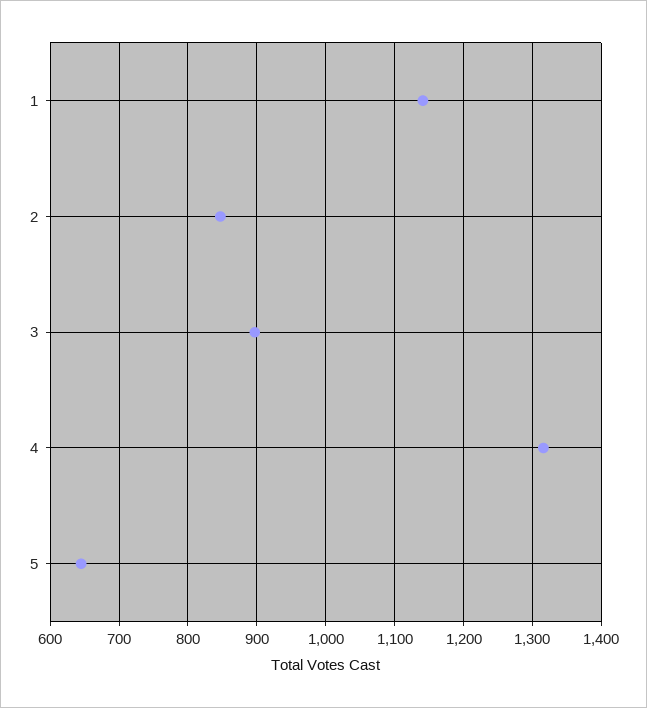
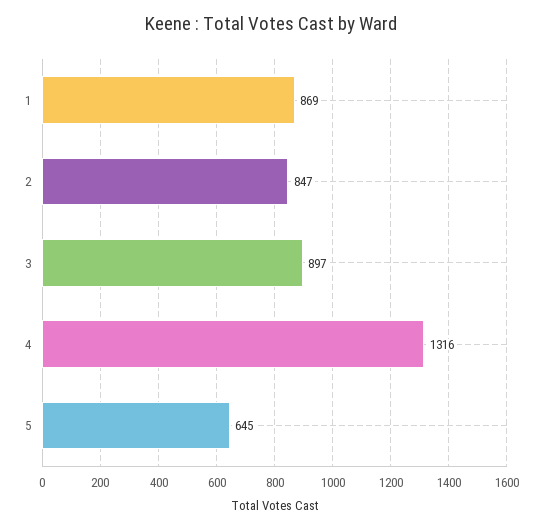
1: 1140 -> 869

